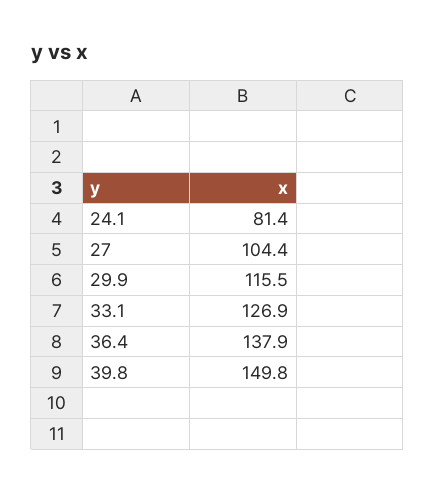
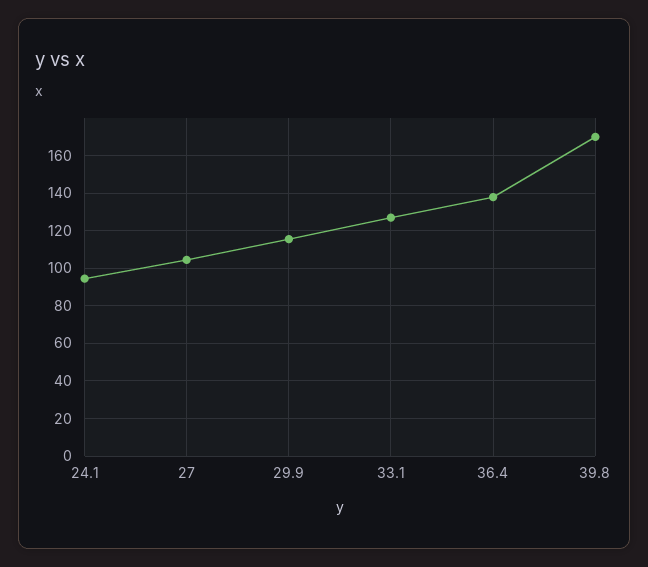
24.1: 81.4 -> 95
39.8: 149.8 -> 170

